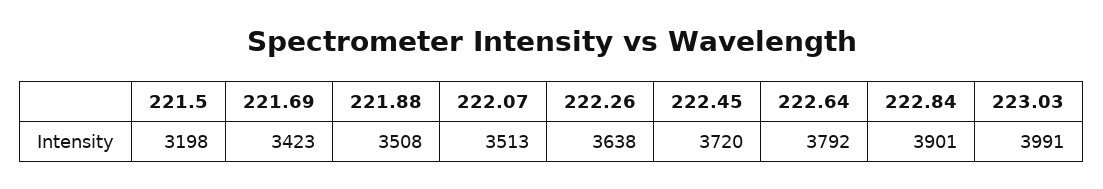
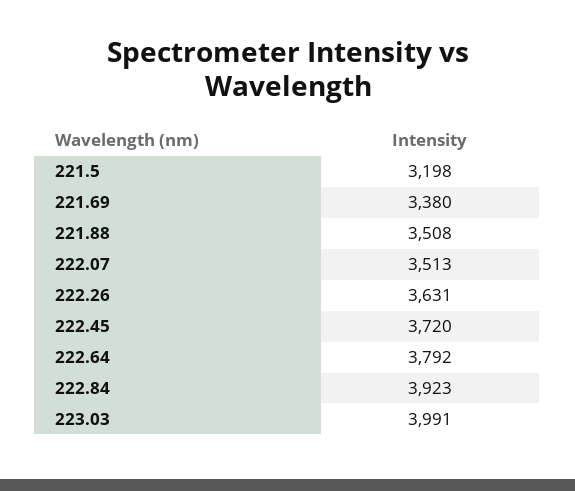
221.69: 3423 -> 3380
222.26: 3638 -> 3631
222.84: 3901 -> 3923

